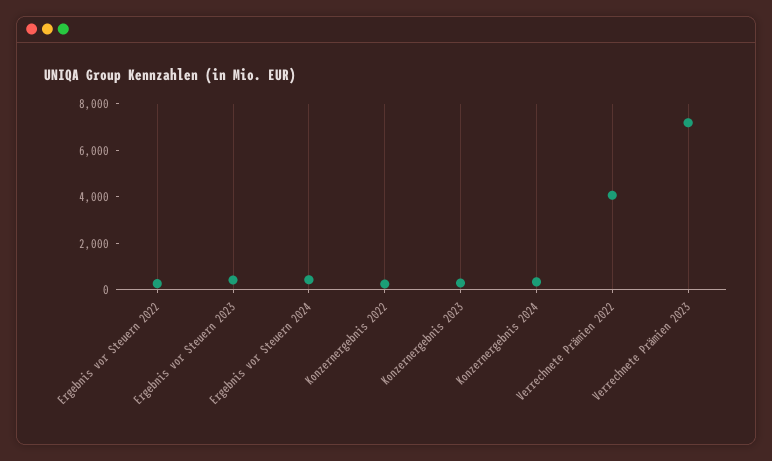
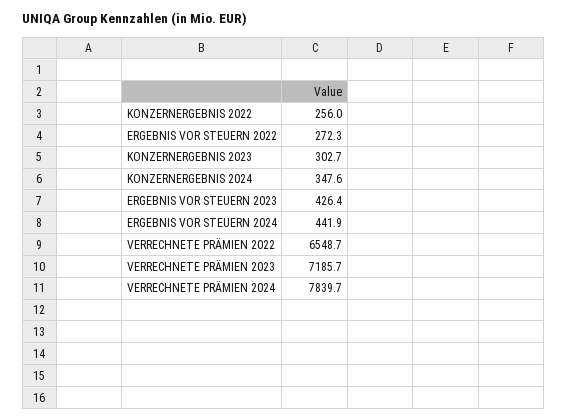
Verrechnete Prämien 2022: 4000 -> 6548.7
VERRECHNETE PRÄMIEN 2024: none -> 7839.7

